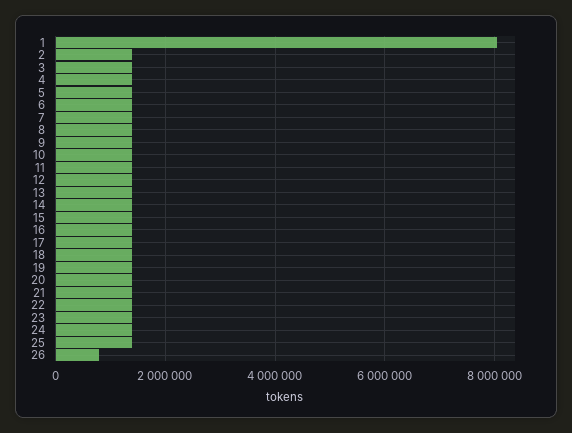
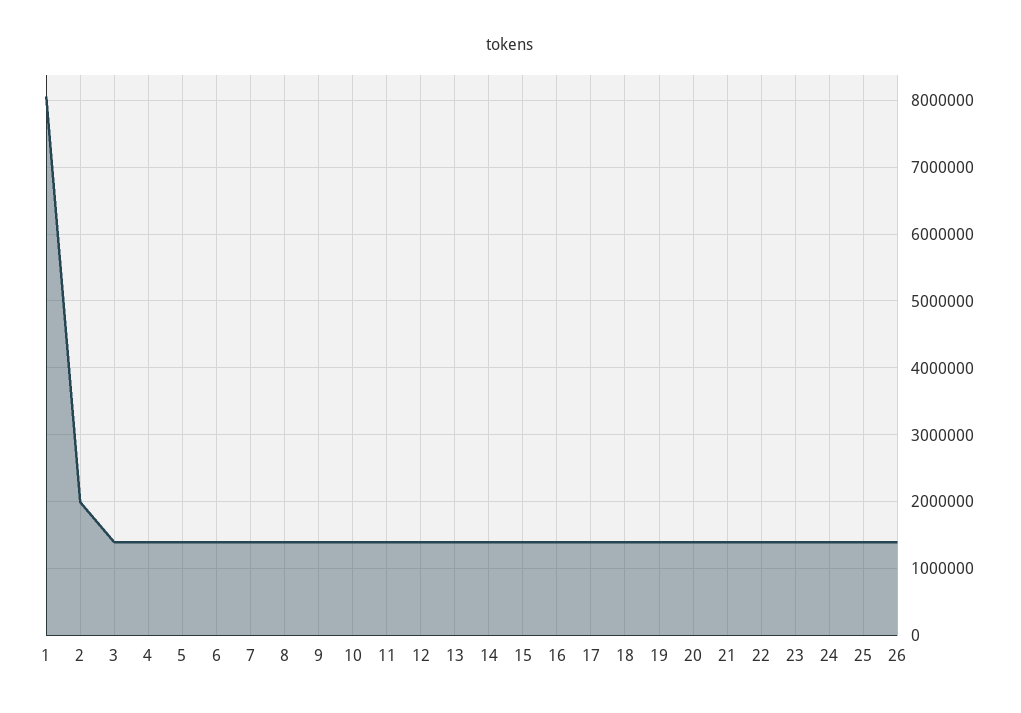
2: 1400000 -> 2000000
26: 800000 -> 1400000

